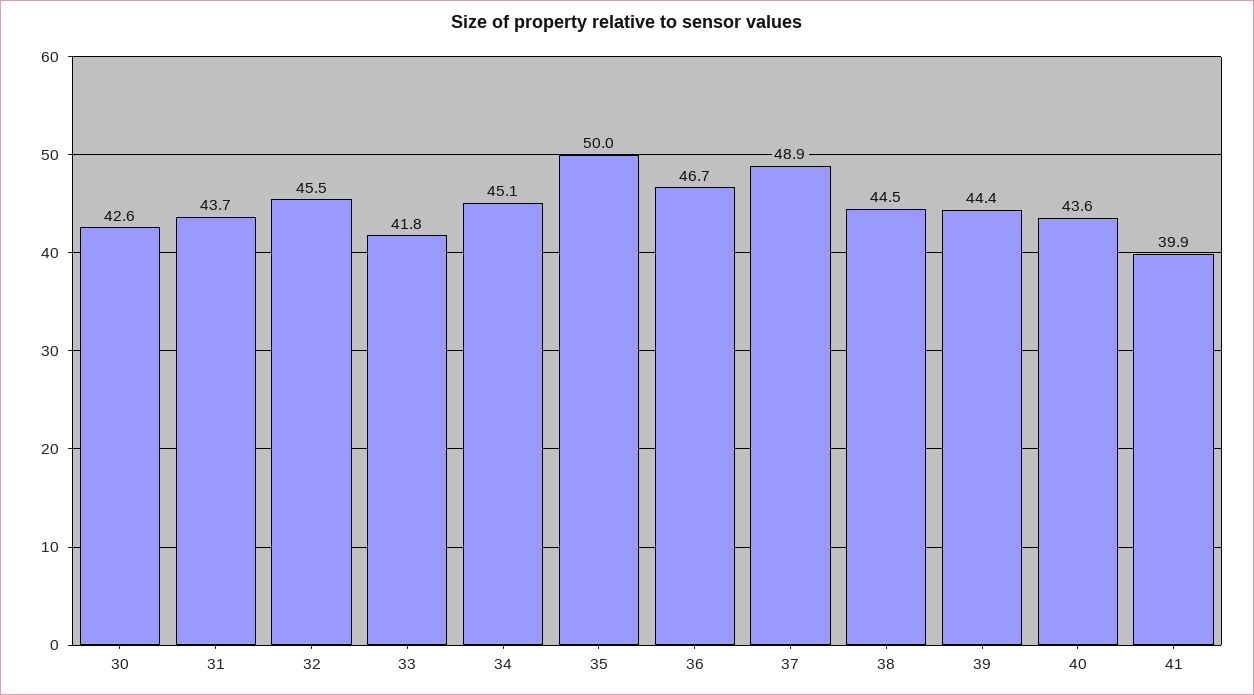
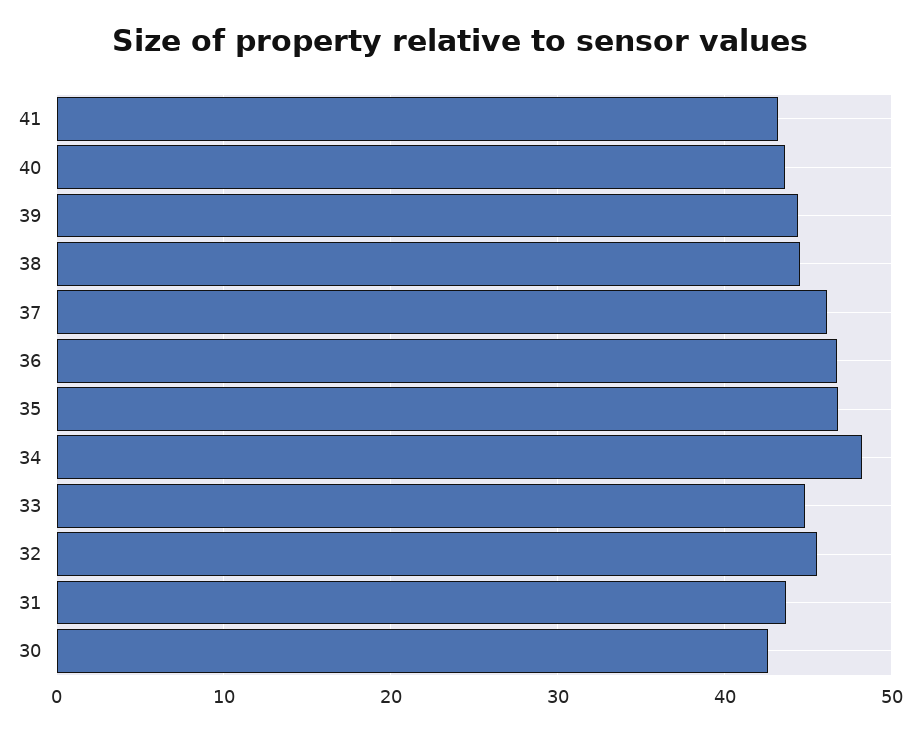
33: 41.8 -> 45
34: 45.1 -> 48
35: 50 -> 47
37: 48.9 -> 46
41: 39.9 -> 43

